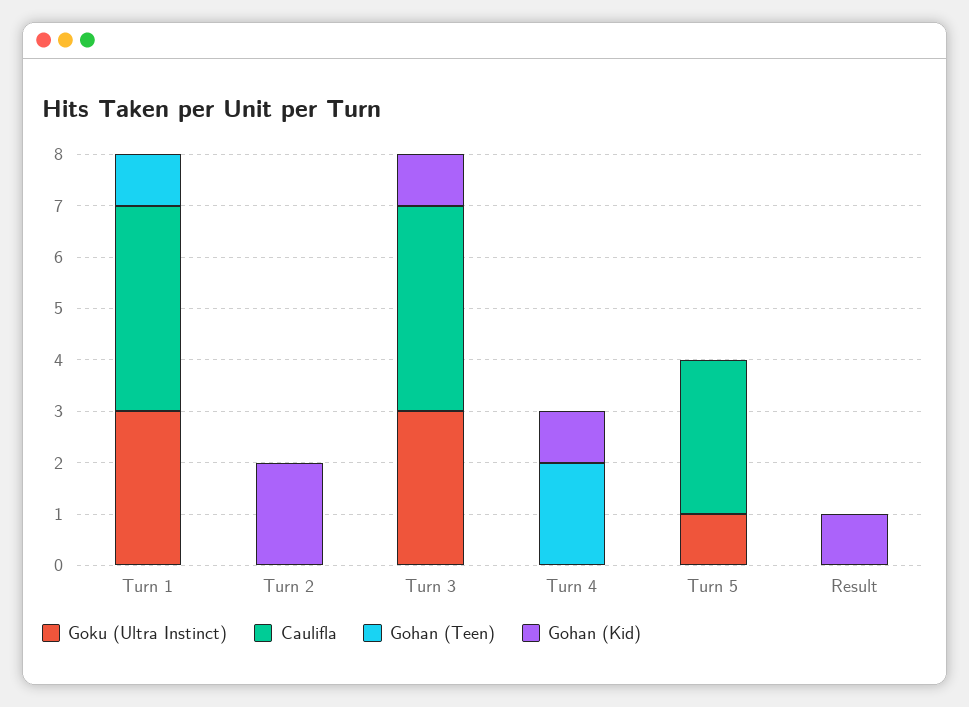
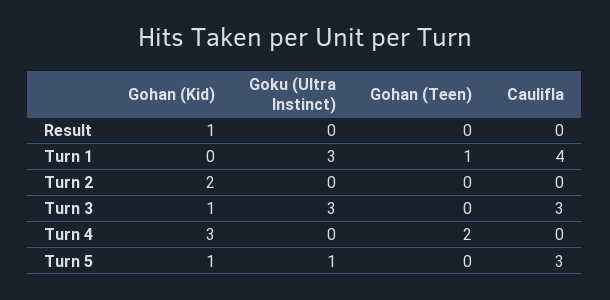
Caulifla, Turn 3: 4 -> 3
Gohan (Kid), Turn 4: 1 -> 3
Gohan (Kid), Turn 5: 0 -> 1

